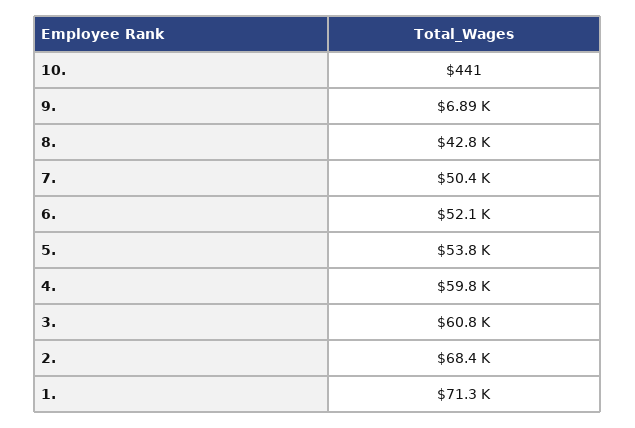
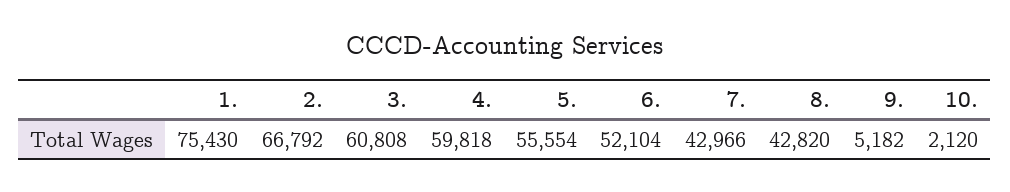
10.: 441 -> 2120
9.: 6890 -> 5182
7.: 50400 -> 42966
5.: 53800 -> 55554
2.: 68400 -> 66792
1.: 71300 -> 75430

